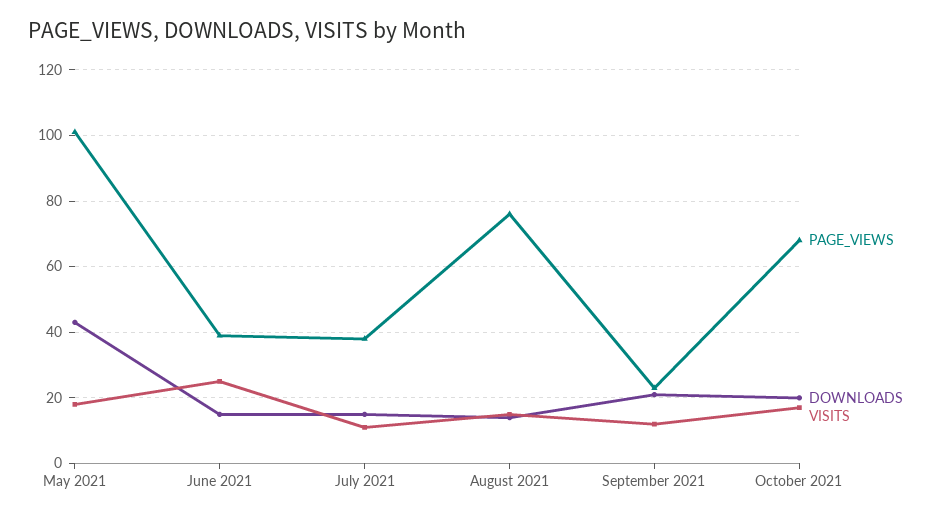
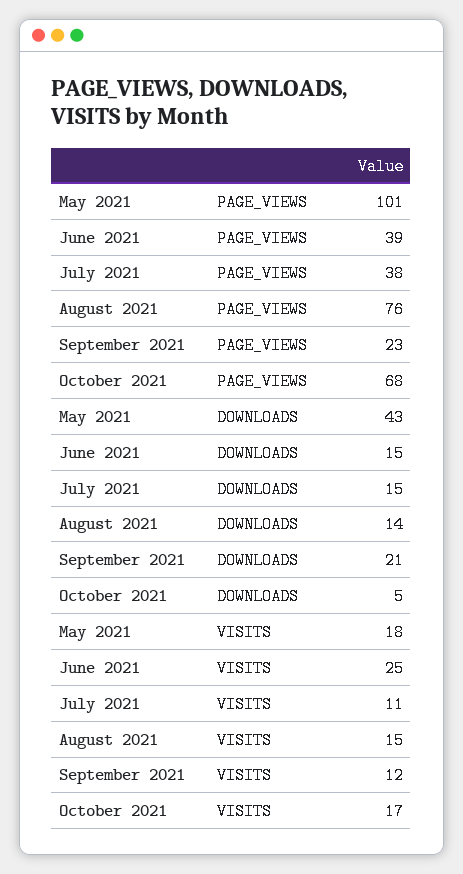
DOWNLOADS, October 2021: 20 -> 5

